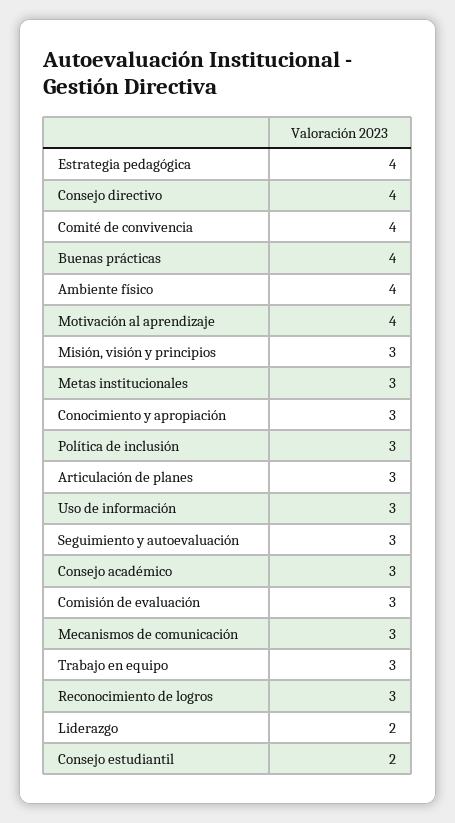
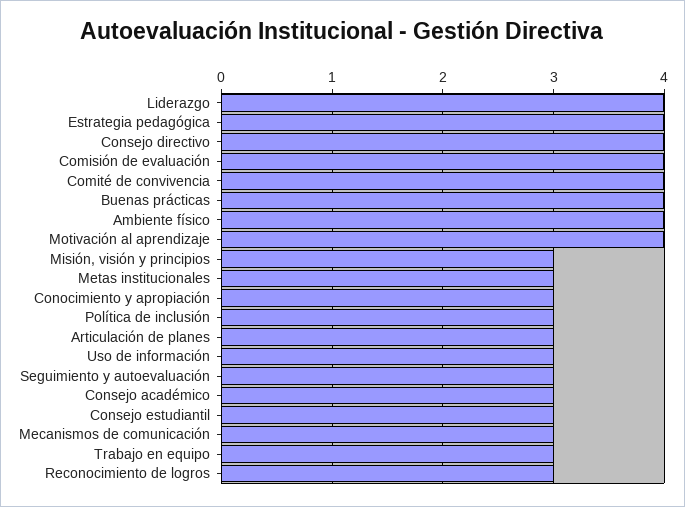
Comisión de evaluación: 3 -> 4
Liderazgo: 2 -> 4
Consejo estudiantil: 2 -> 3

